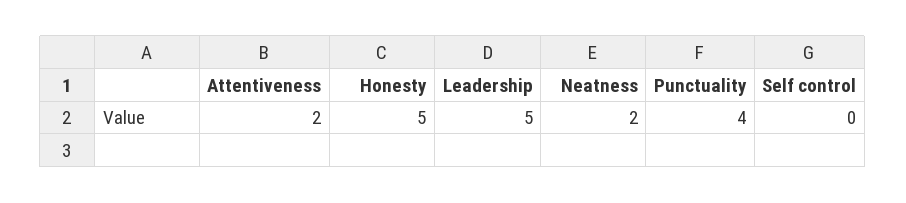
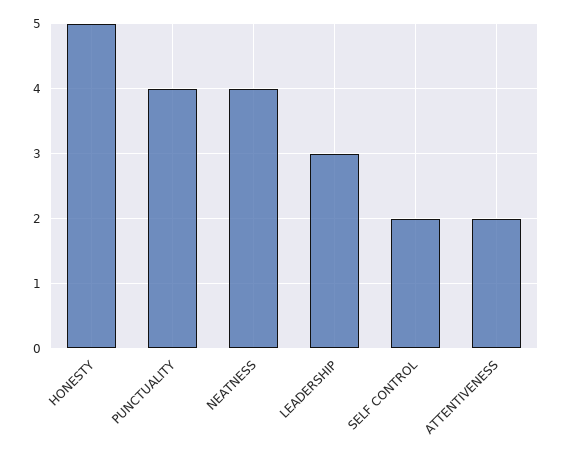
Leadership: 5 -> 3
Neatness: 2 -> 4
Self control: 0 -> 2

